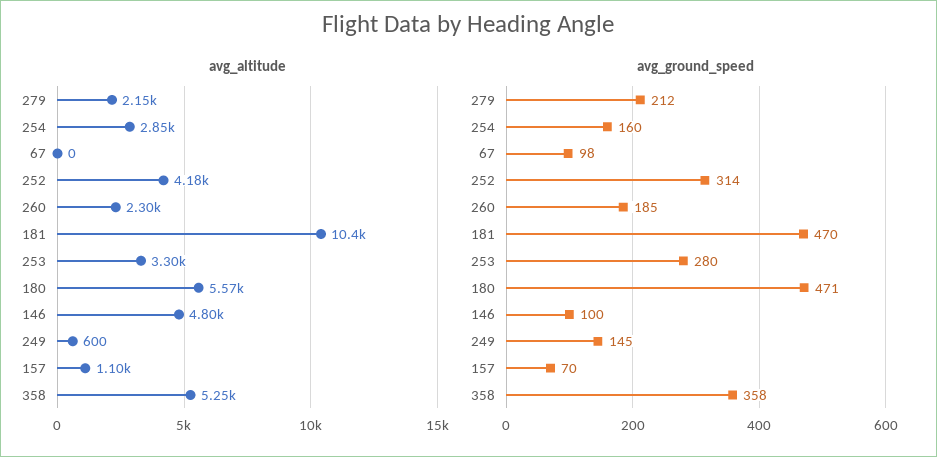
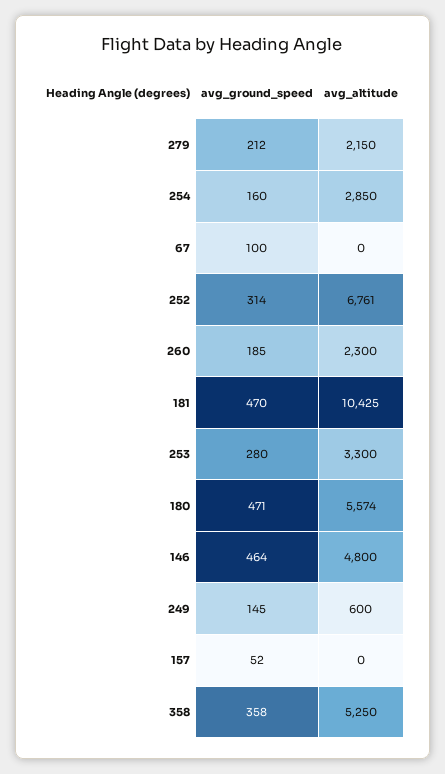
avg_altitude, 252: 4180 -> 6761
avg_altitude, 157: 1100 -> 0
avg_ground_speed, 67: 98 -> 100
avg_ground_speed, 146: 100 -> 464
avg_ground_speed, 157: 70 -> 52

